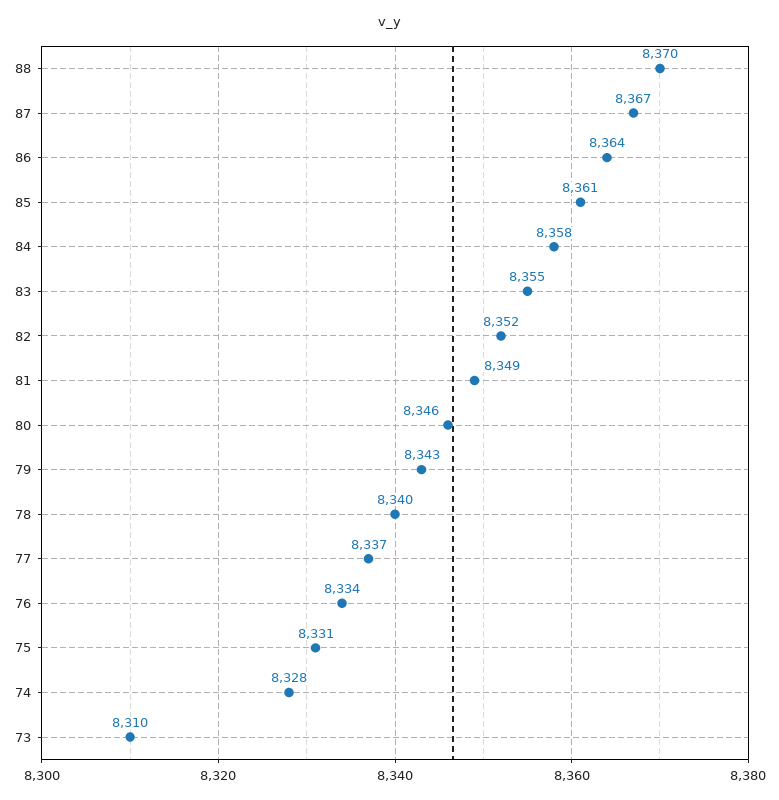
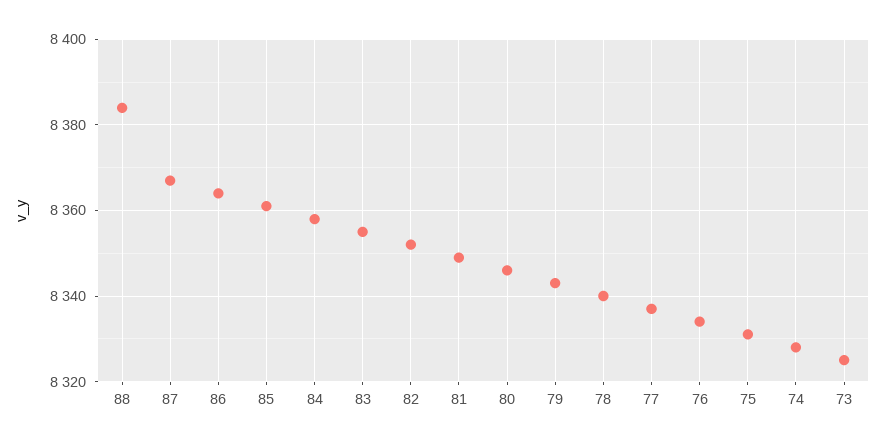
88: 8370 -> 8385
73: 8310 -> 8325

